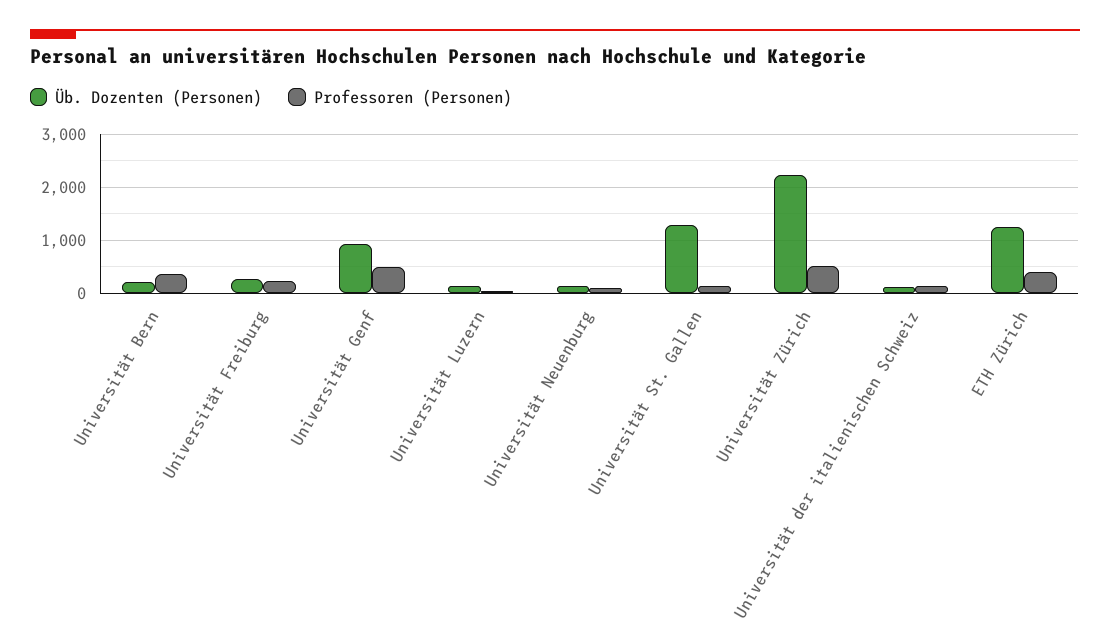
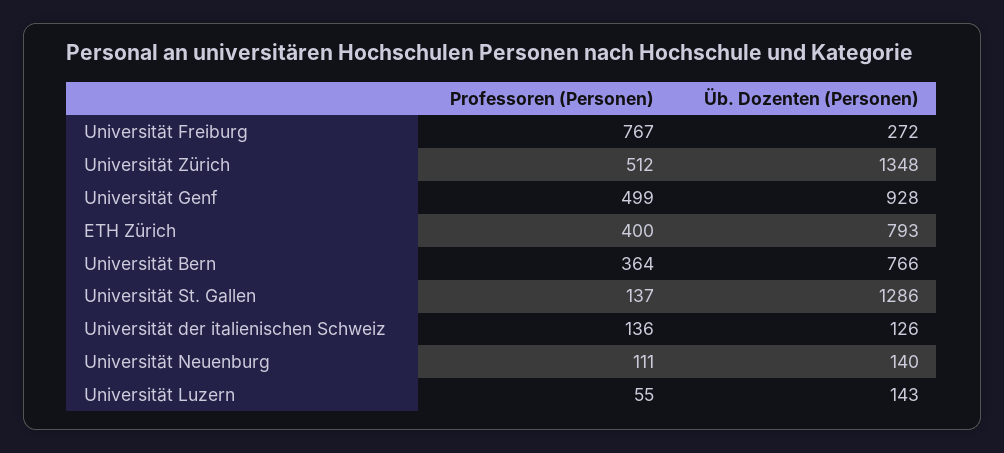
Üb. Dozenten (Personen), Universität Bern: 200 -> 766
Professoren (Personen), Universität Freiburg: 200 -> 767
Üb. Dozenten (Personen), Universität Zürich: 2200 -> 1348
Üb. Dozenten (Personen), ETH Zürich: 1200 -> 793

